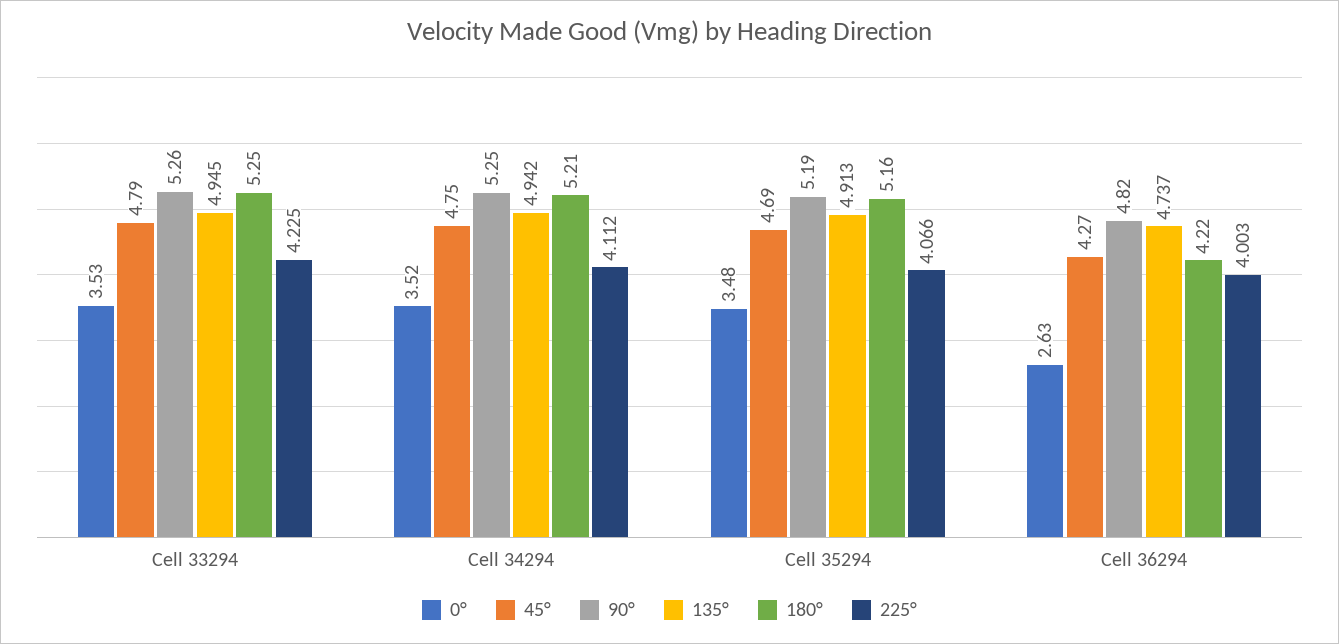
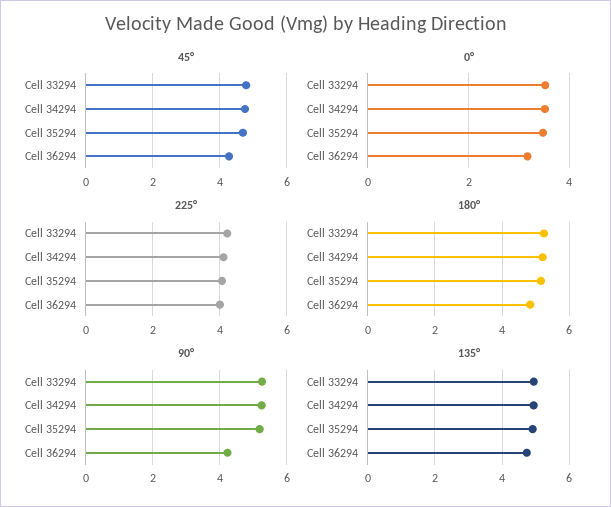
0°, Cell 36294: 2.63 -> 3.2
90°, Cell 36294: 4.82 -> 4.2
180°, Cell 36294: 4.22 -> 4.8

